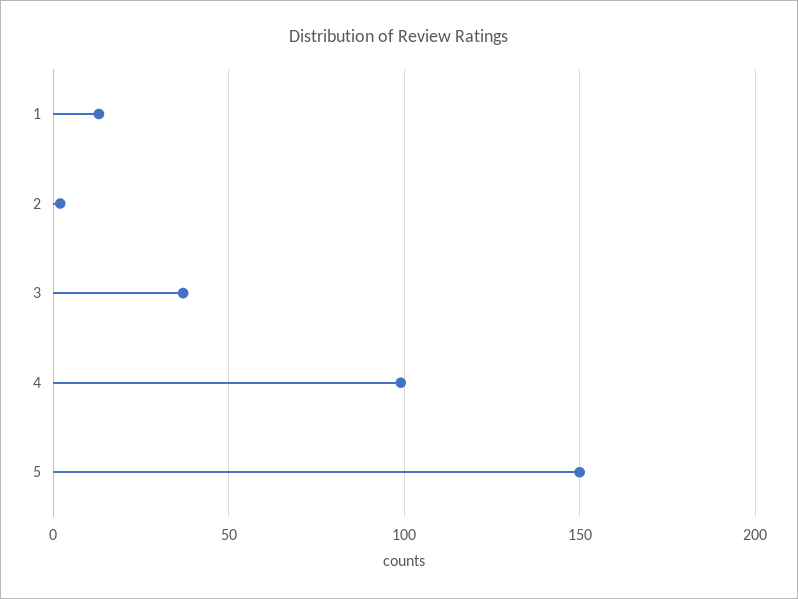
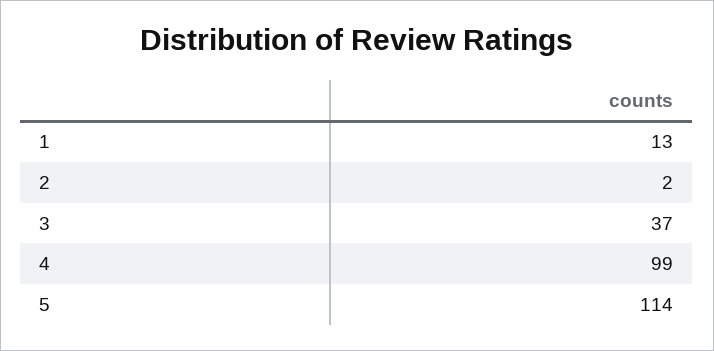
5: 150 -> 114

